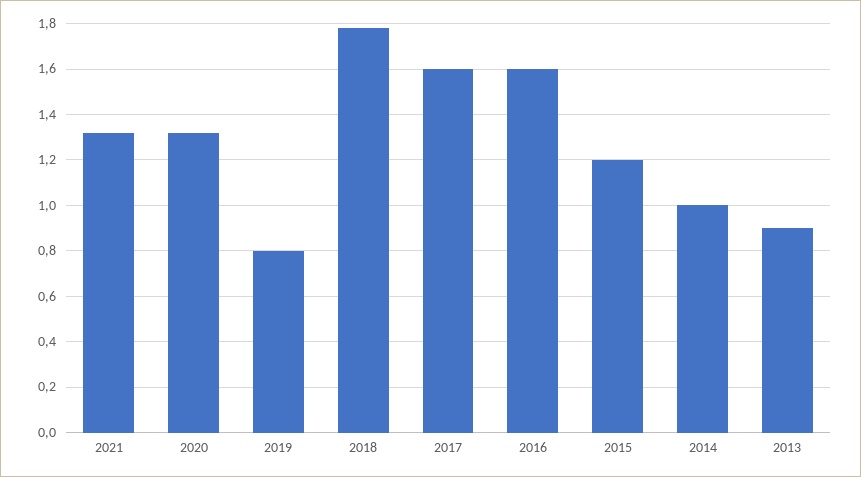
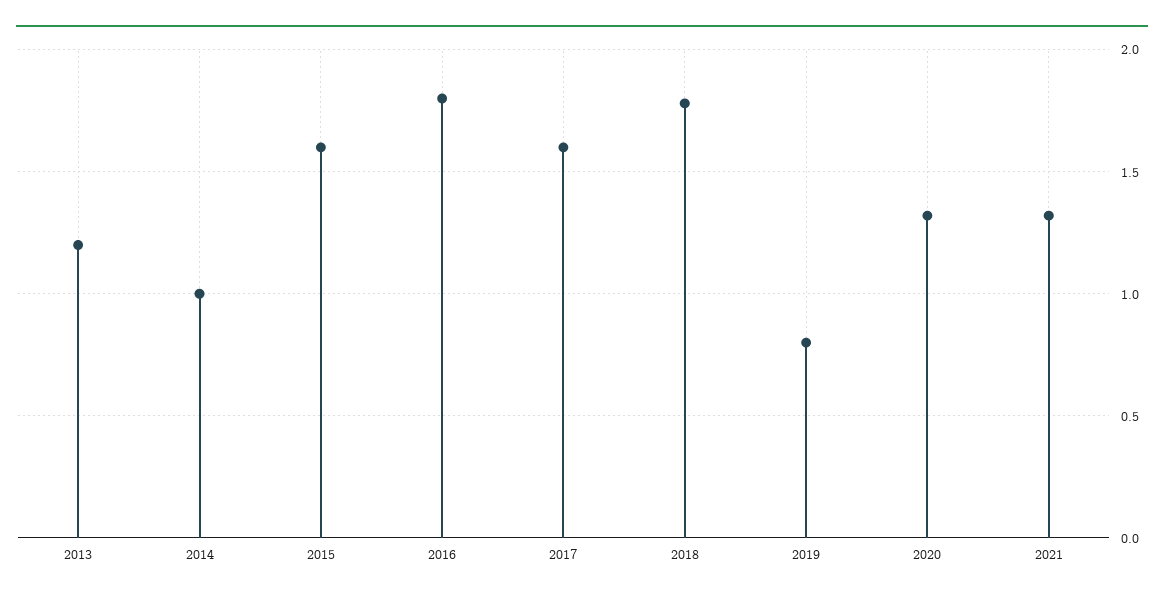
2016: 1.6 -> 1.8
2015: 1.2 -> 1.6
2013: 0.9 -> 1.2

